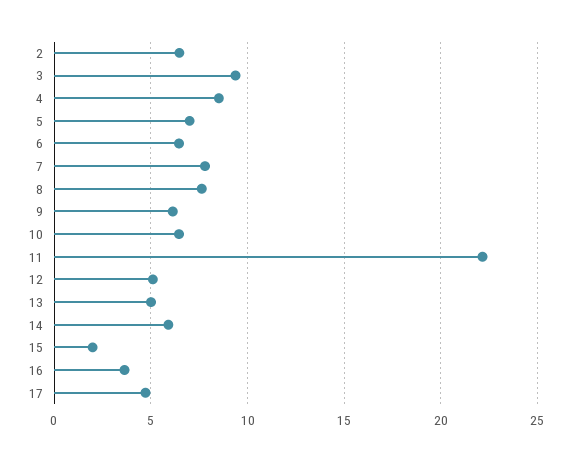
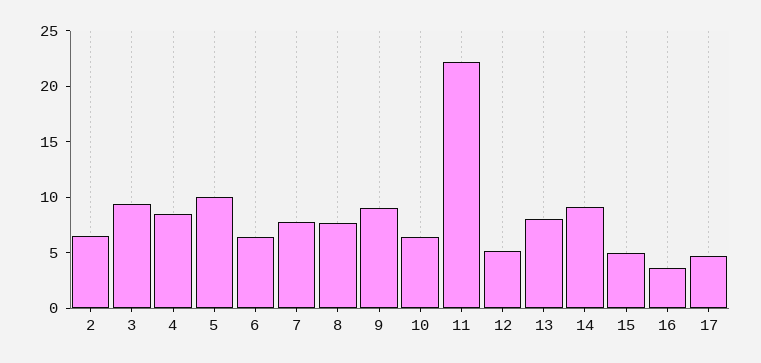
5: 7 -> 10
9: 6 -> 9
13: 5 -> 8
14: 6 -> 9
15: 2 -> 5

